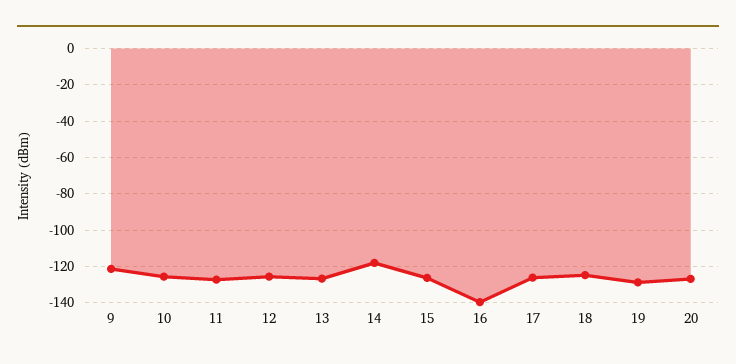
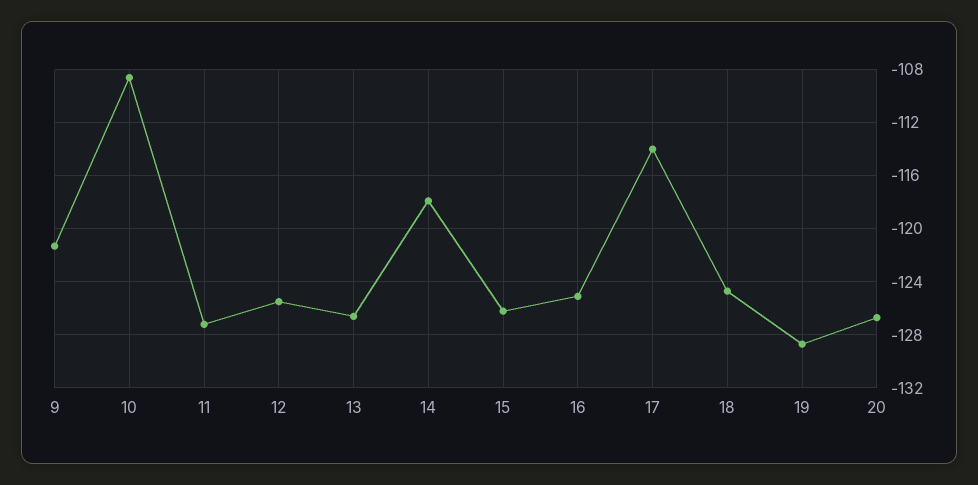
10: -125 -> -108.5
16: -140 -> -125
17: -125 -> -114

